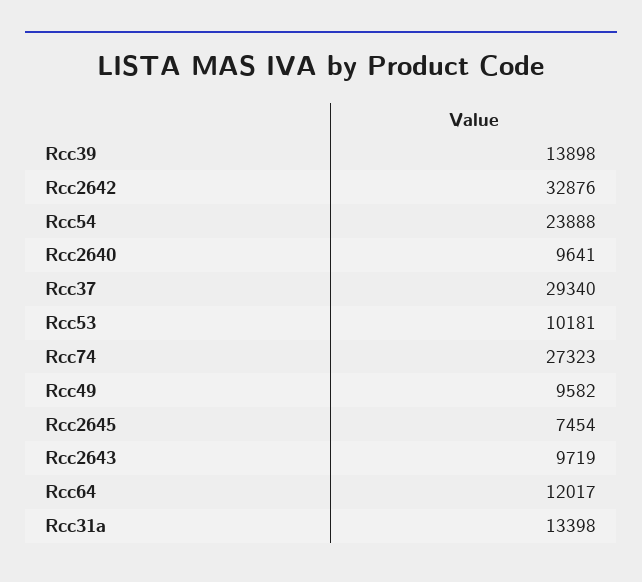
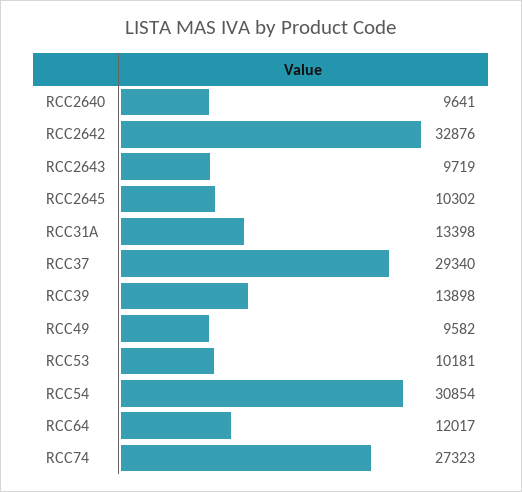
Rcc54: 23888 -> 30854
Rcc2645: 7454 -> 10302

